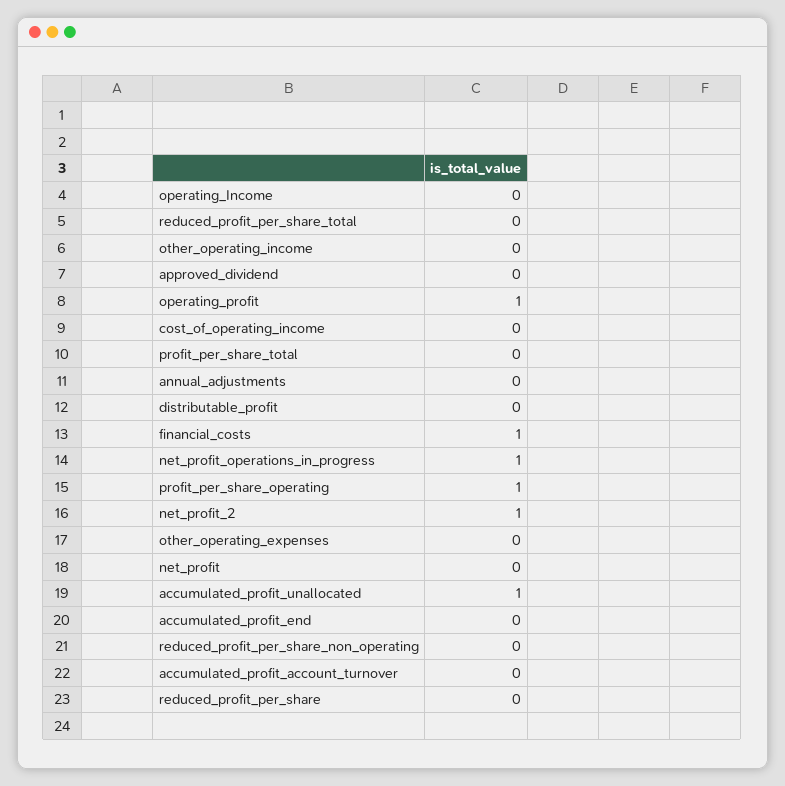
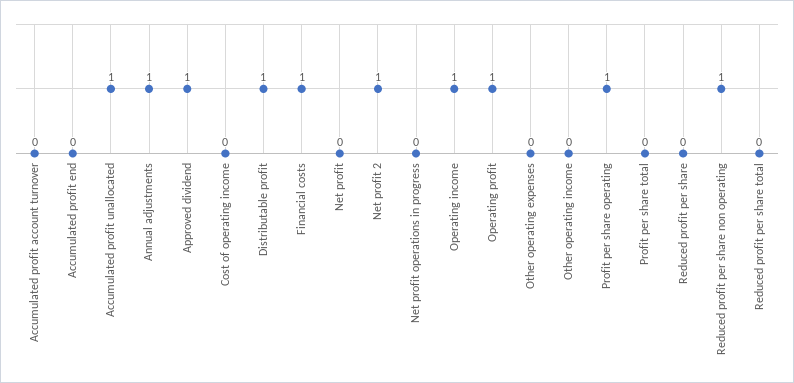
operating_Income: 0 -> 1
approved_dividend: 0 -> 1
annual_adjustments: 0 -> 1
distributable_profit: 0 -> 1
net_profit_operations_in_progress: 1 -> 0
reduced_profit_per_share_non_operating: 0 -> 1

